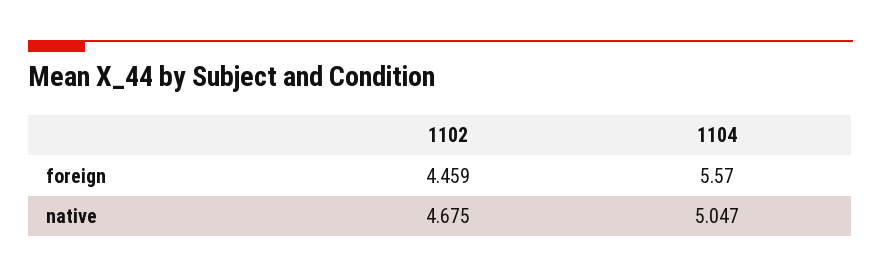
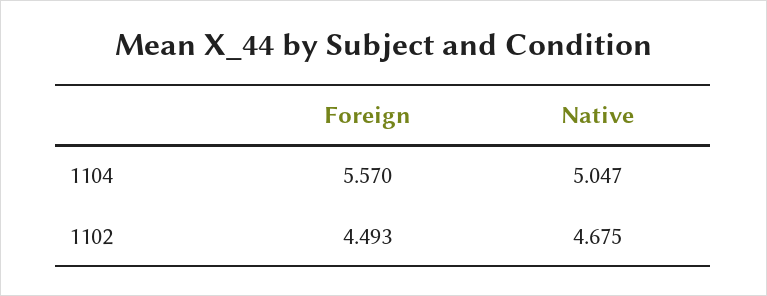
1102, foreign: 4.459 -> 4.493

